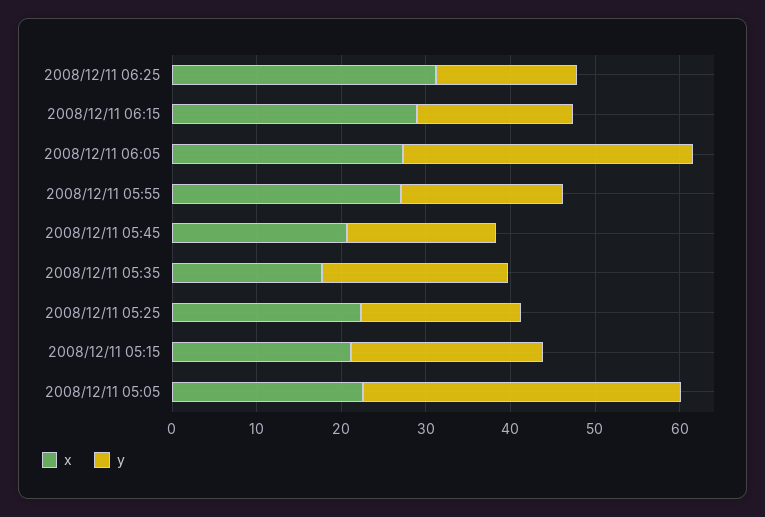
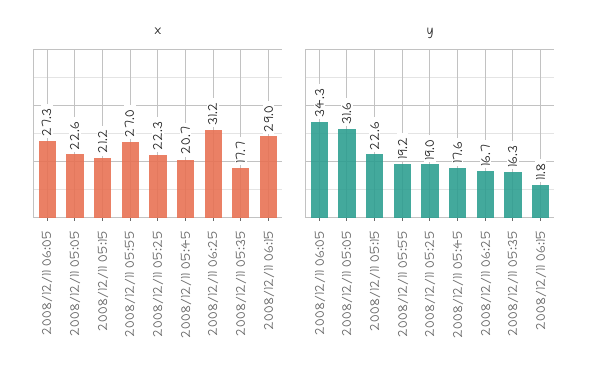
y, 2008/12/11 06:15: 18 -> 11.8
y, 2008/12/11 05:35: 22 -> 16.3
y, 2008/12/11 05:05: 38 -> 31.6

